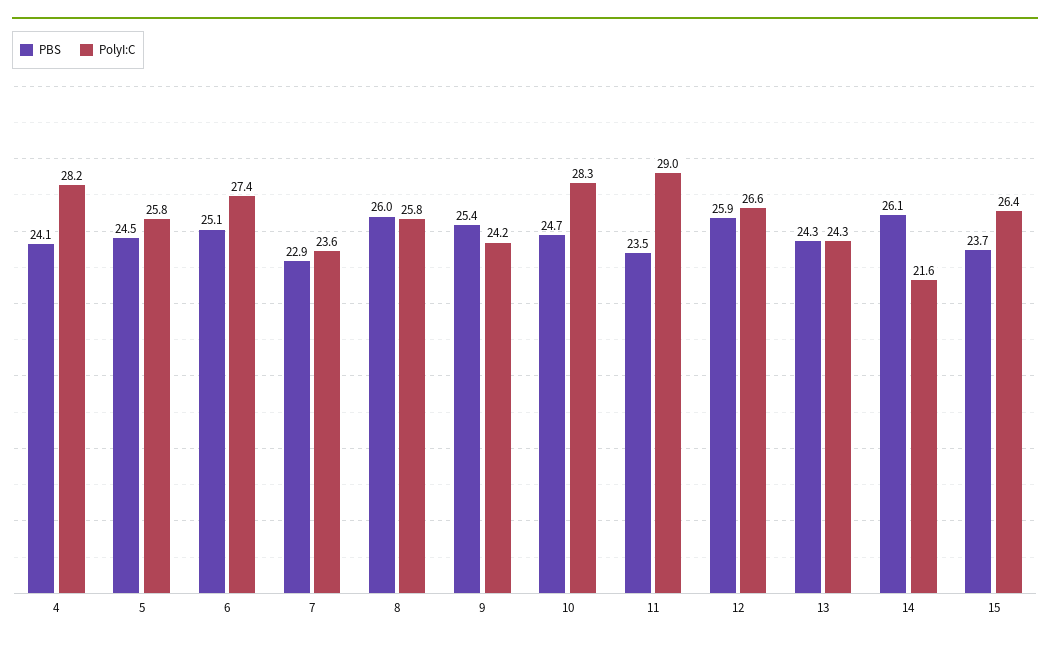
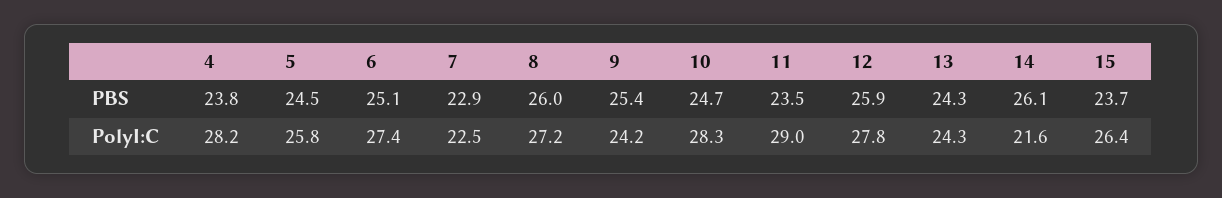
PBS, 4: 24.1 -> 23.8
PolyI:C, 7: 23.6 -> 22.5
PolyI:C, 8: 25.8 -> 27.2
PolyI:C, 12: 26.6 -> 27.8

